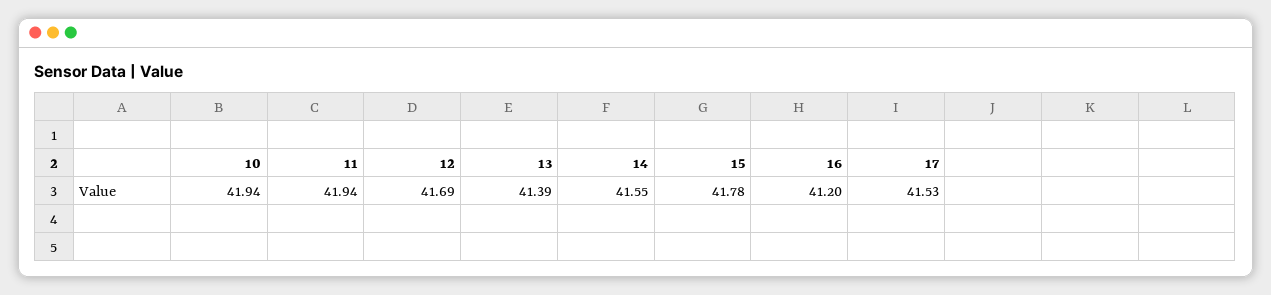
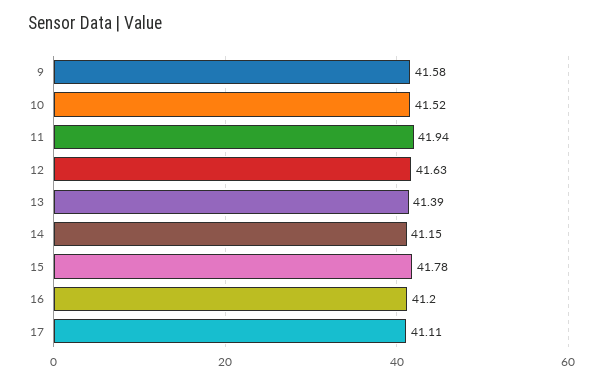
10: 41.94 -> 41.52
12: 41.69 -> 41.63
14: 41.55 -> 41.15
17: 41.53 -> 41.11
9: none -> 41.58

